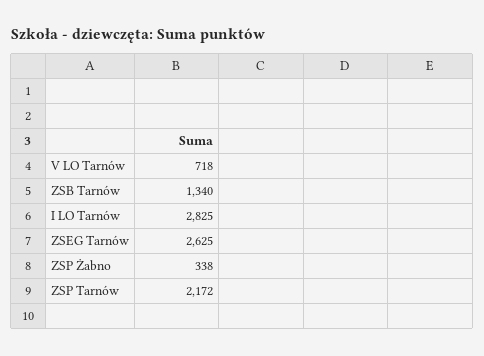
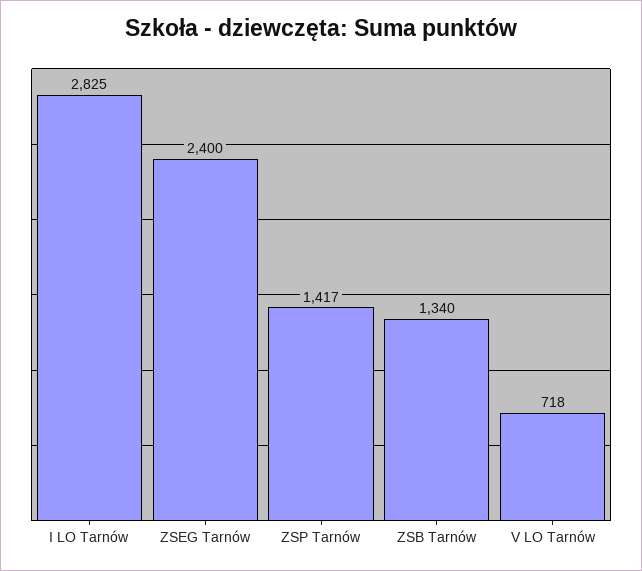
ZSEG Tarnów: 2625 -> 2400
ZSP Żabno: 338 -> none
ZSP Tarnów: 2172 -> 1417

